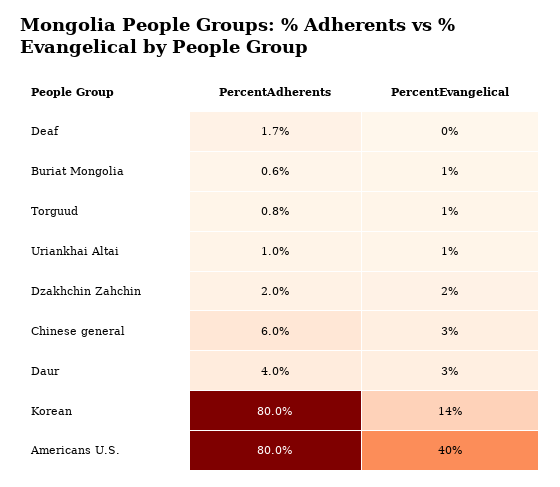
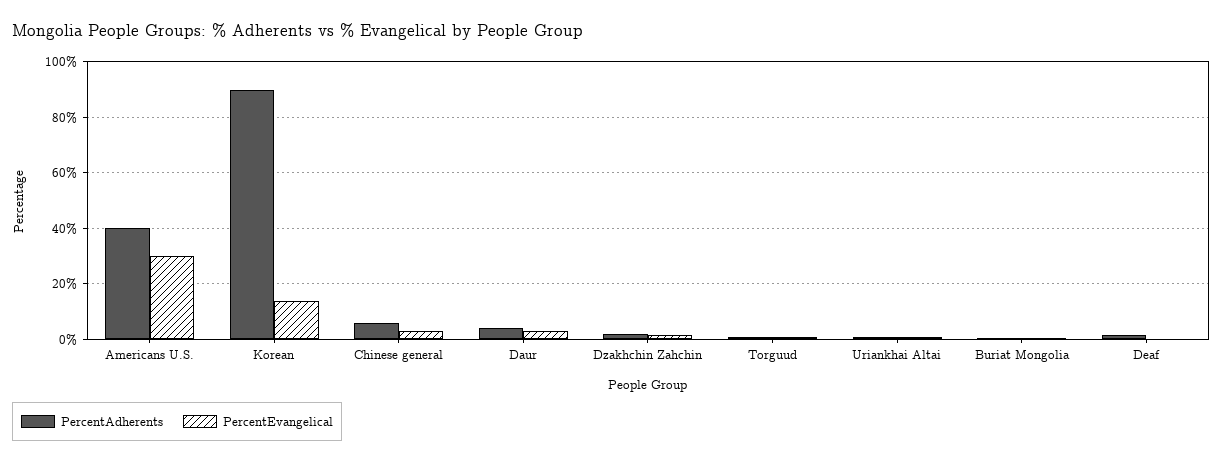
PercentAdherents, Korean: 80 -> 90
PercentAdherents, Americans U.S.: 80 -> 40
PercentEvangelical, Americans U.S.: 40 -> 30

